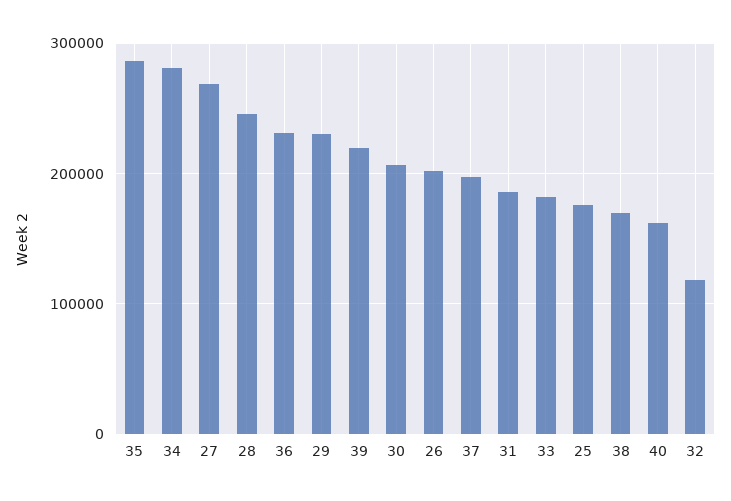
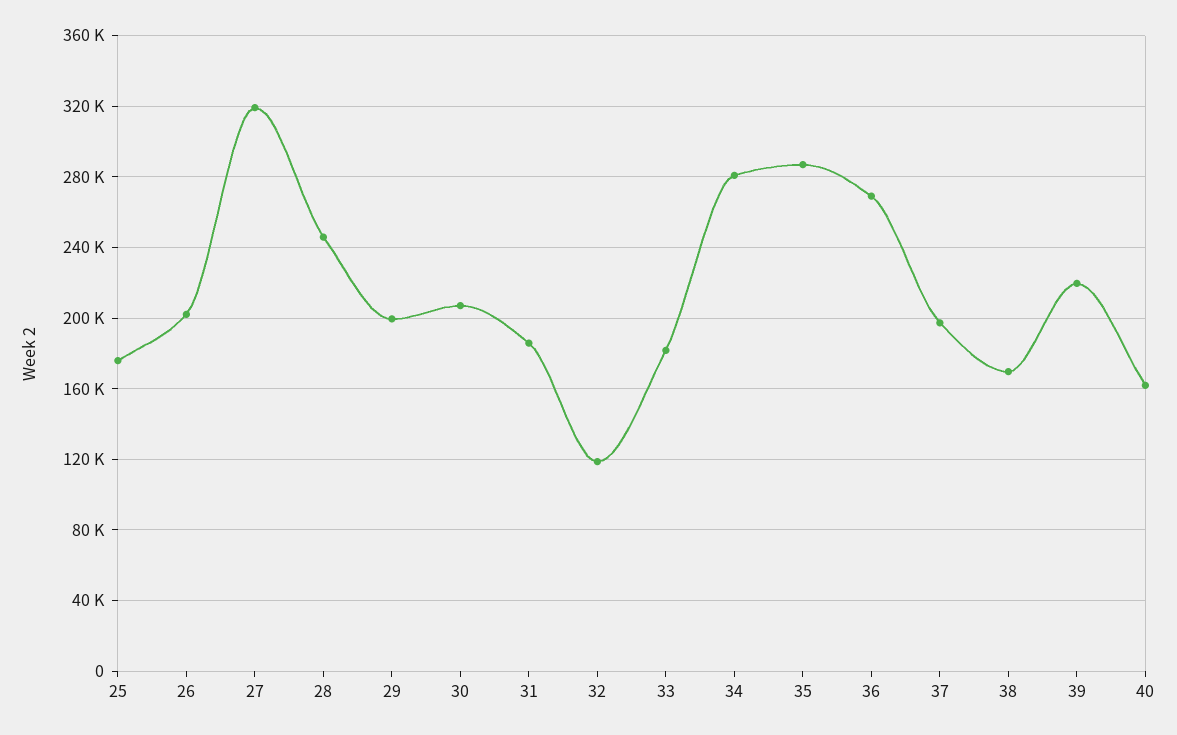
27: 270000 -> 320000
36: 230000 -> 270000
29: 230000 -> 200000

